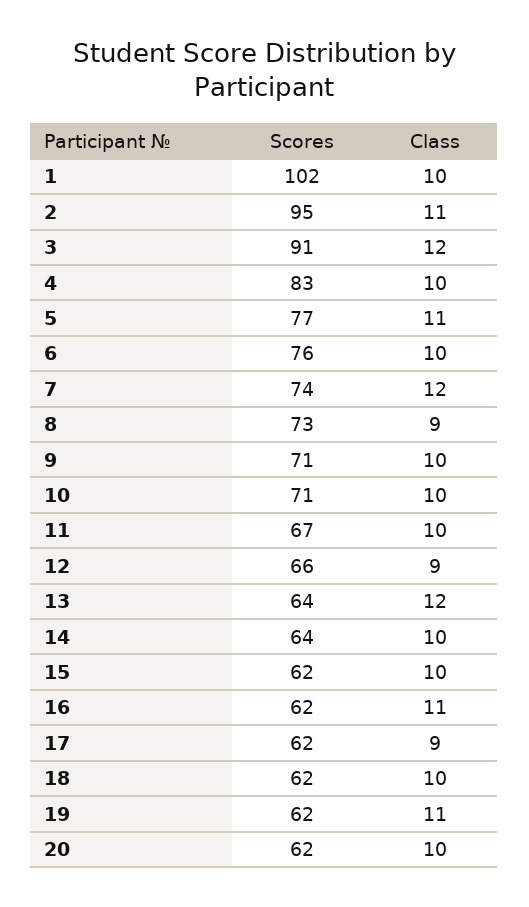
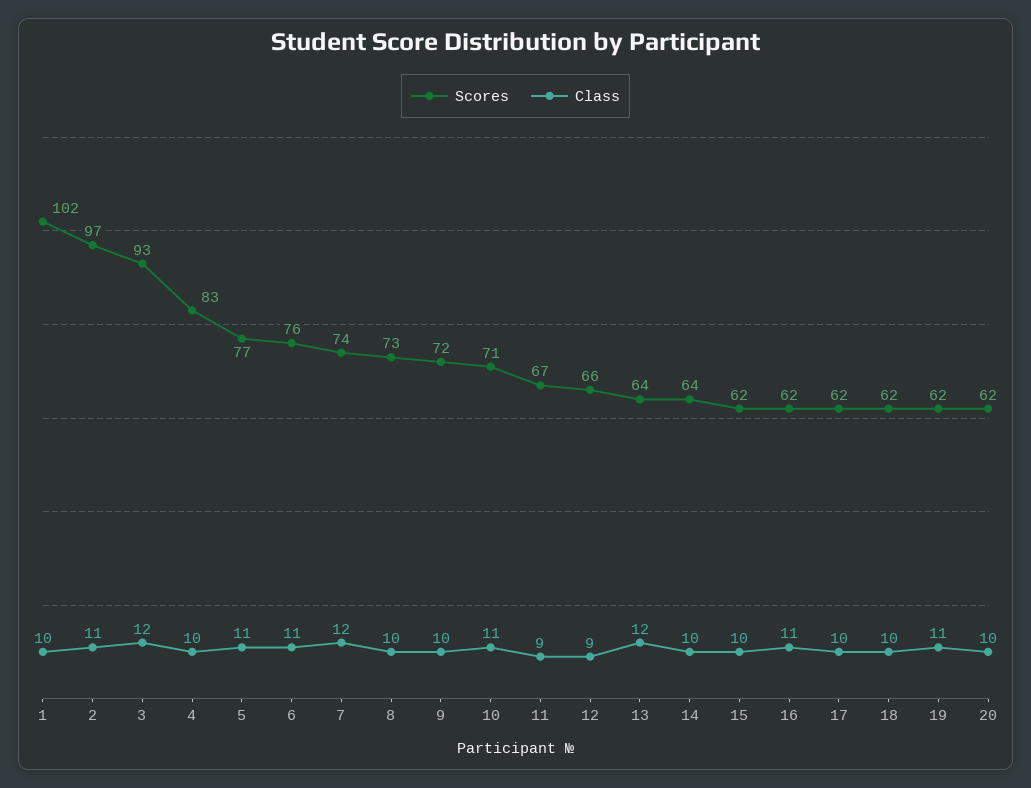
Scores, 2: 95 -> 97
Scores, 3: 91 -> 93
Class, 6: 10 -> 11
Class, 8: 9 -> 10
Scores, 9: 71 -> 72
Class, 10: 10 -> 11
Class, 11: 10 -> 9
Class, 17: 9 -> 10

